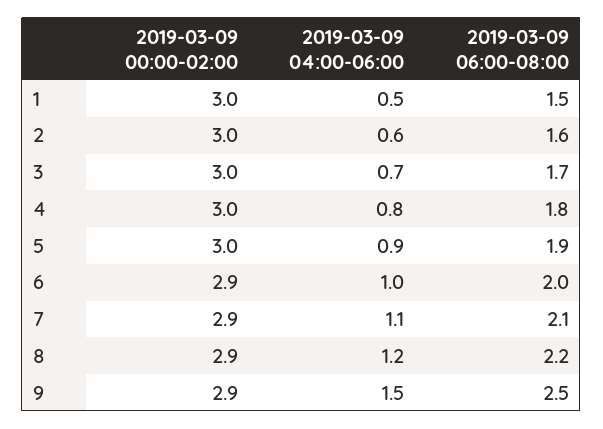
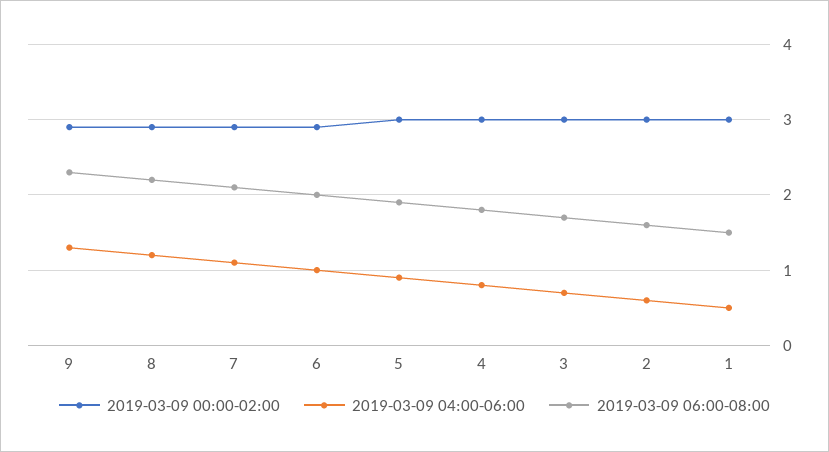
2019-03-09 04:00-06:00, 9: 1.5 -> 1.3
2019-03-09 06:00-08:00, 9: 2.5 -> 2.3

